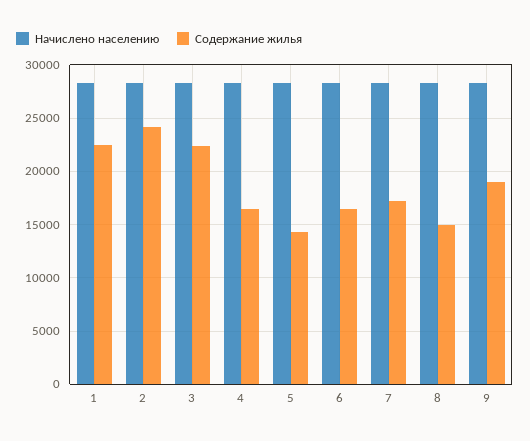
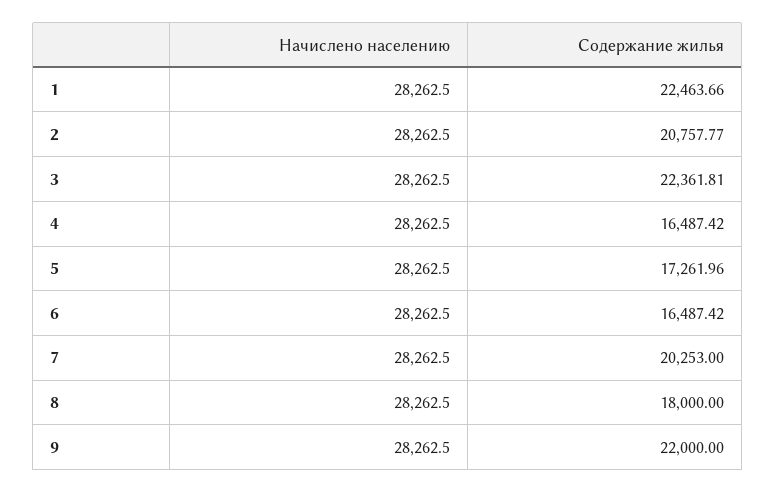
Содержание жилья, 2: 24000 -> 20757.77
Содержание жилья, 5: 14000 -> 17261.96
Содержание жилья, 7: 17000 -> 20253
Содержание жилья, 8: 15000 -> 18000
Содержание жилья, 9: 19000 -> 22000

